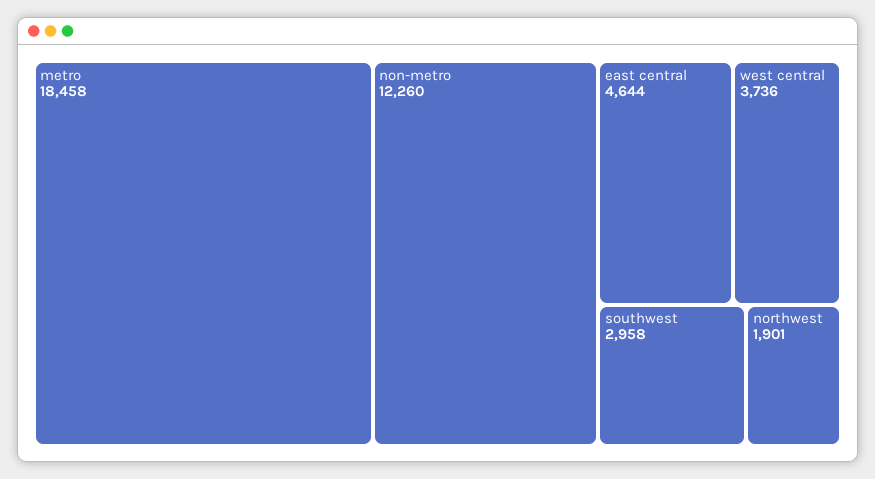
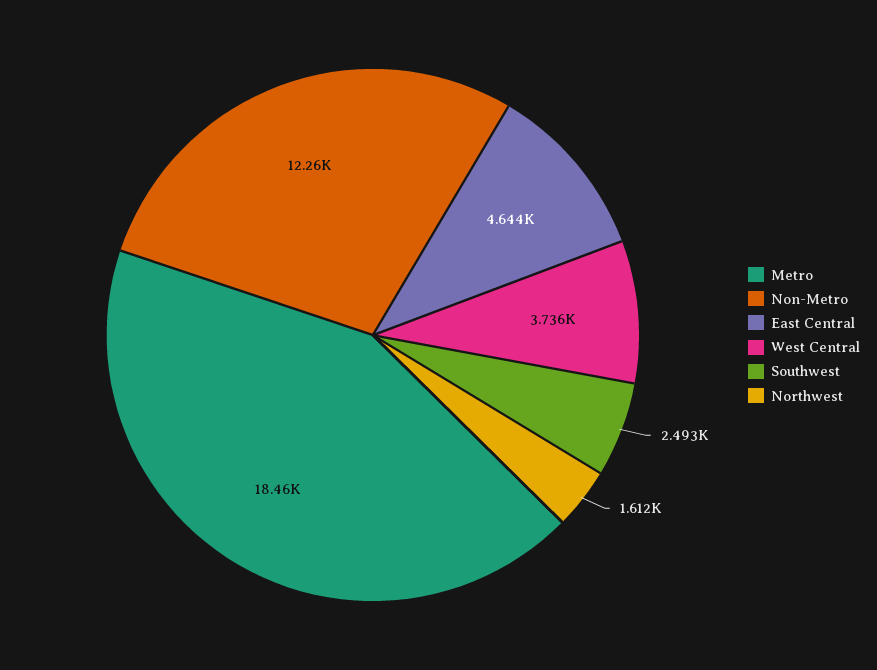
southwest: 2958 -> 2493
northwest: 1901 -> 1612

